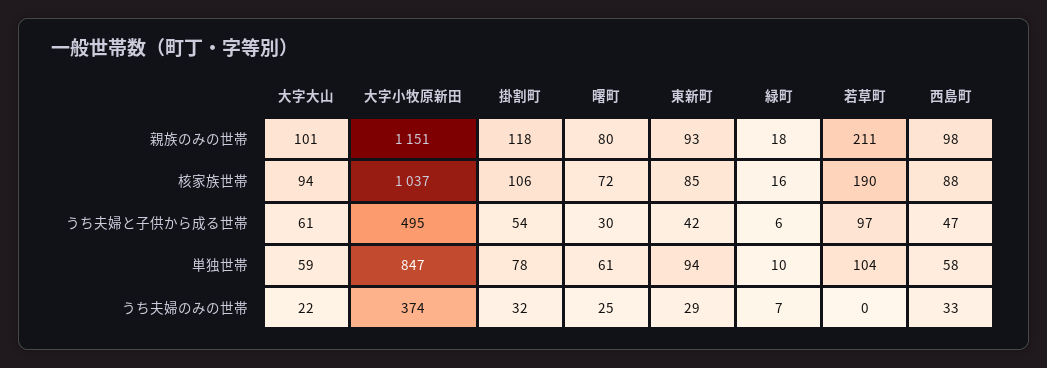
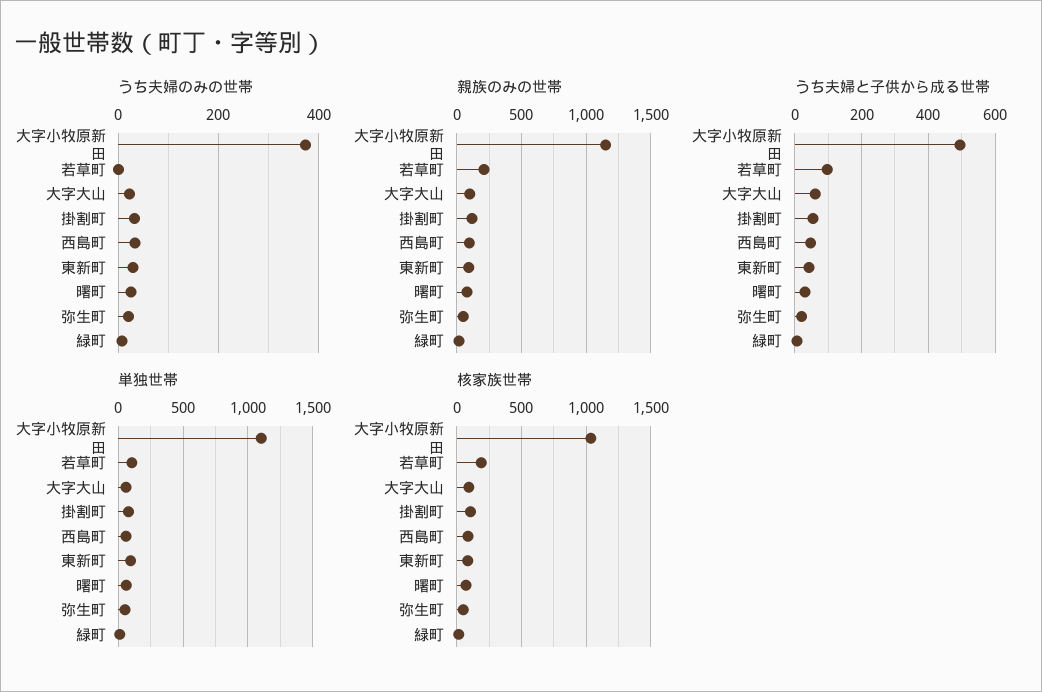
単独世帯, 大字小牧原新田: 847 -> 1100
うち夫婦のみの世帯, 弥生町: none -> 20
親族のみの世帯, 弥生町: none -> 50
うち夫婦と子供から成る世帯, 弥生町: none -> 20
単独世帯, 弥生町: none -> 50
核家族世帯, 弥生町: none -> 50

